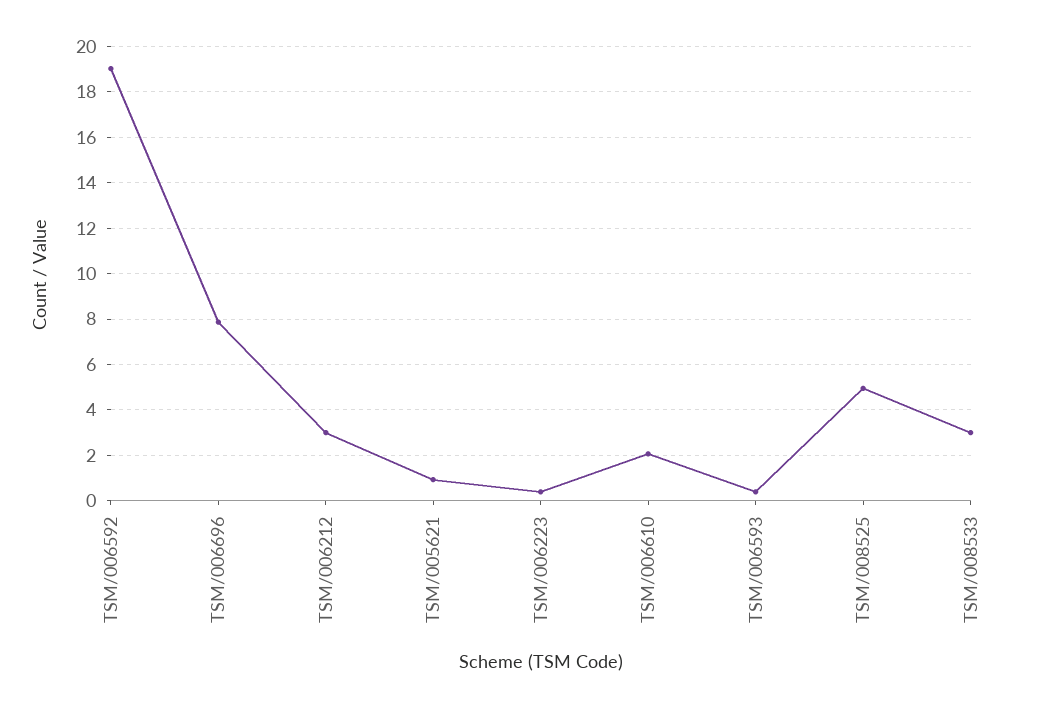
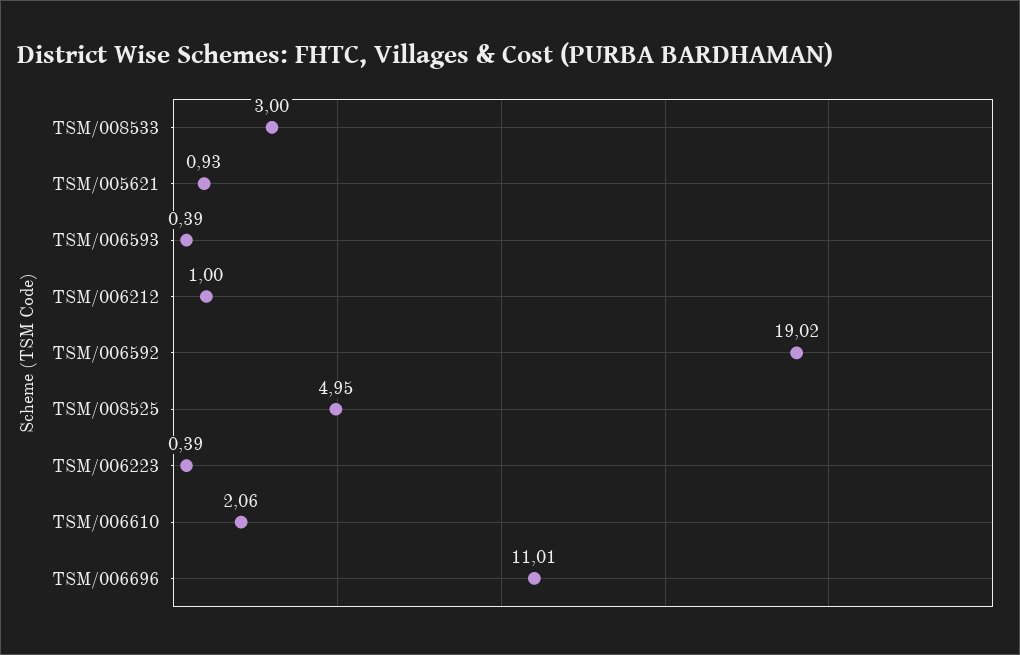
TSM/006696: 8 -> 11.01
TSM/006212: 3 -> 1

